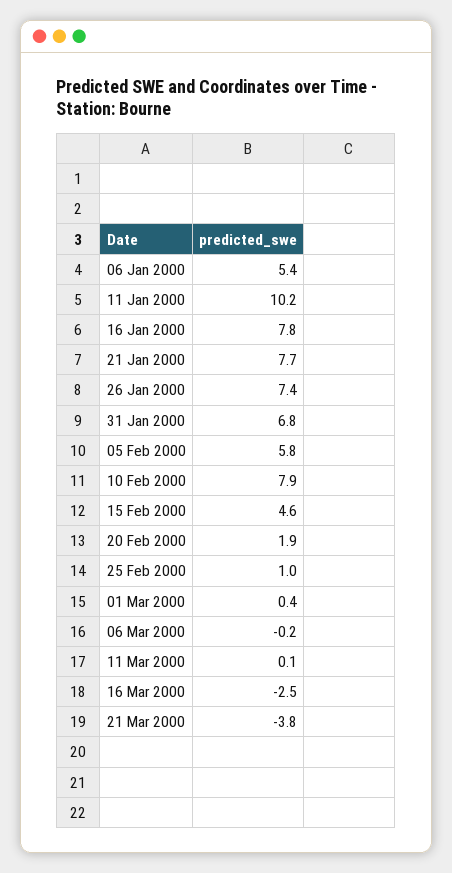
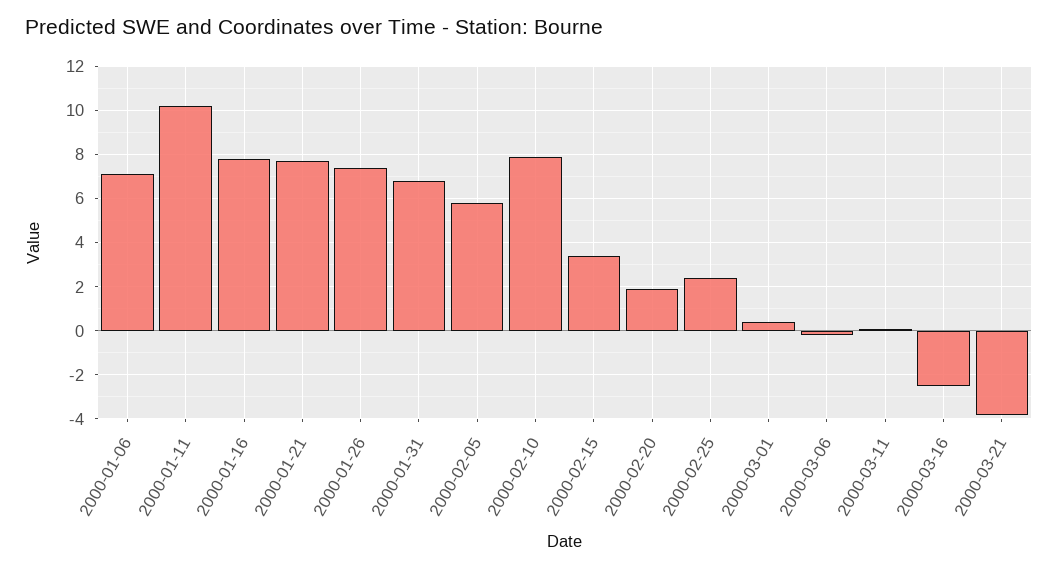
06 Jan 2000: 5.4 -> 7
15 Feb 2000: 4.6 -> 3.5
25 Feb 2000: 1 -> 2.5

